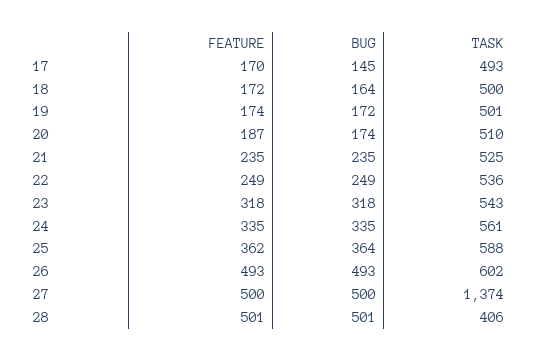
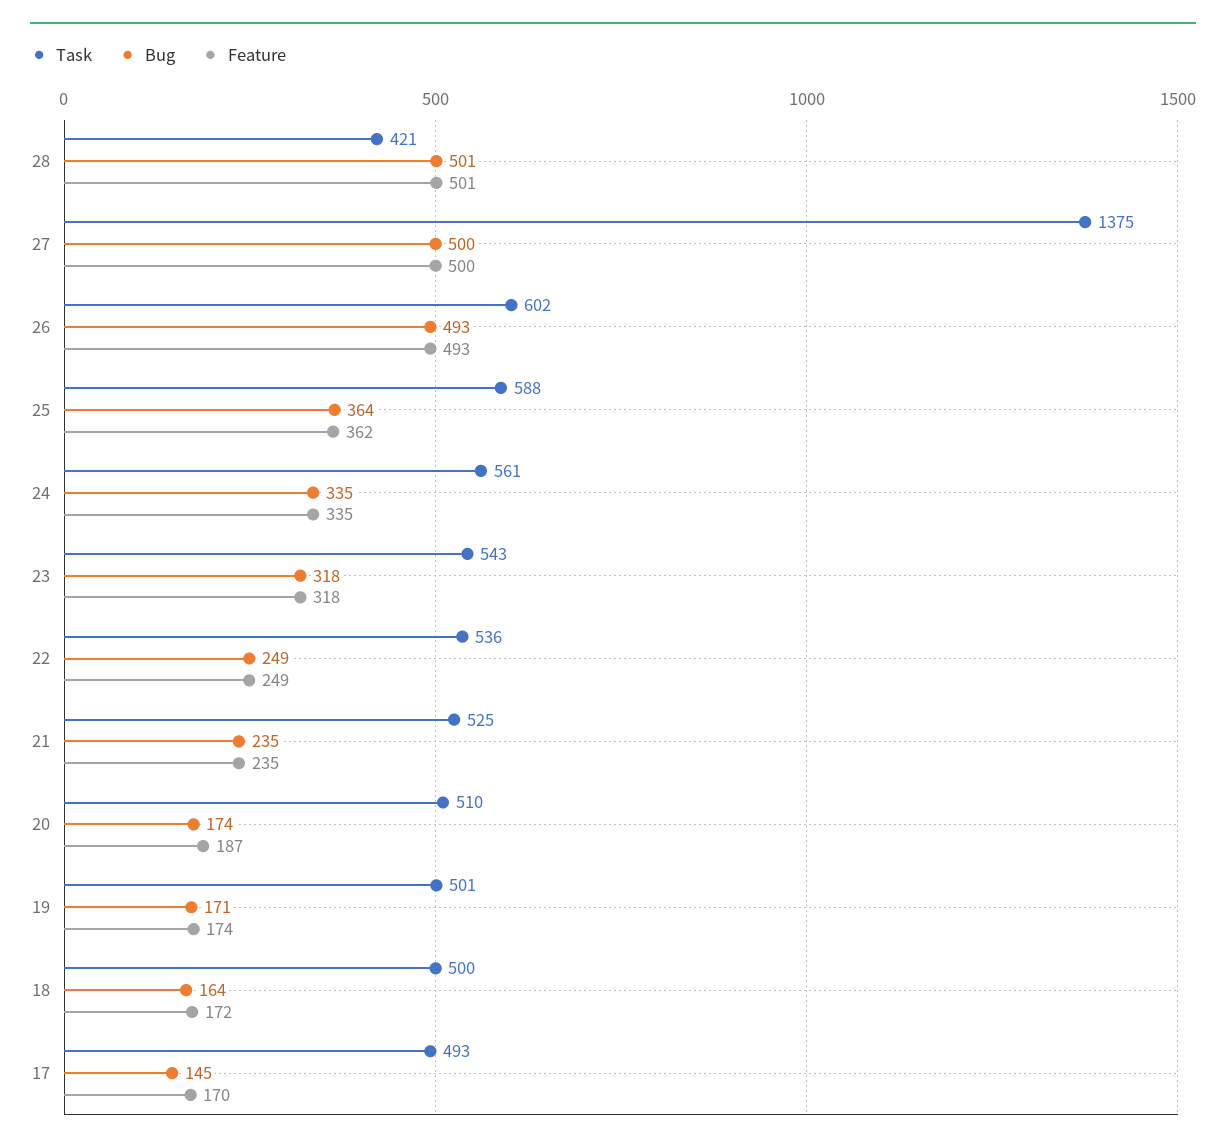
BUG, 19: 172 -> 171
TASK, 27: 1374 -> 1375
TASK, 28: 406 -> 421

